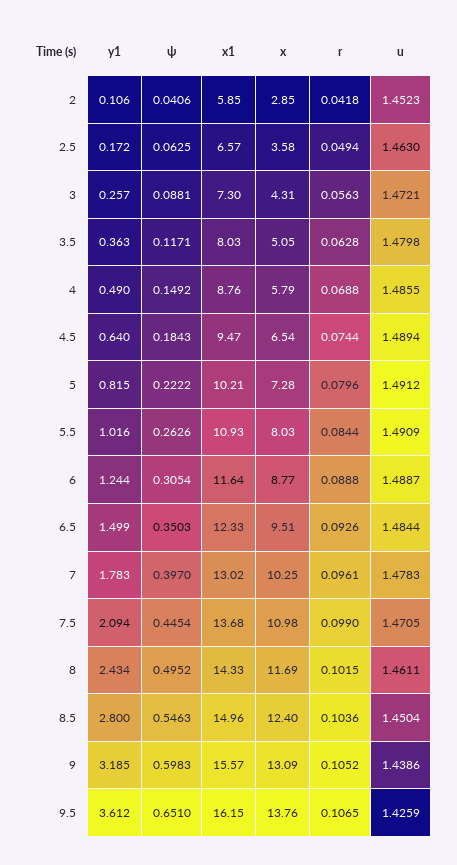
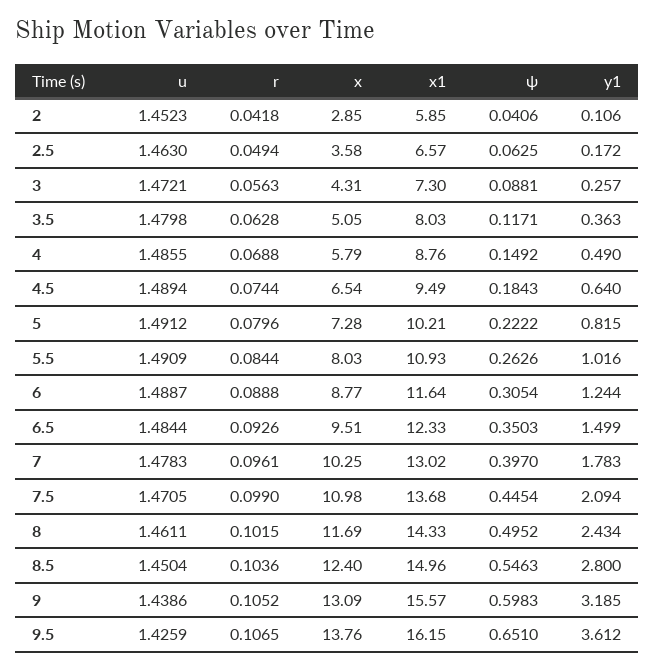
x1, 4.5: 9.47 -> 9.49

